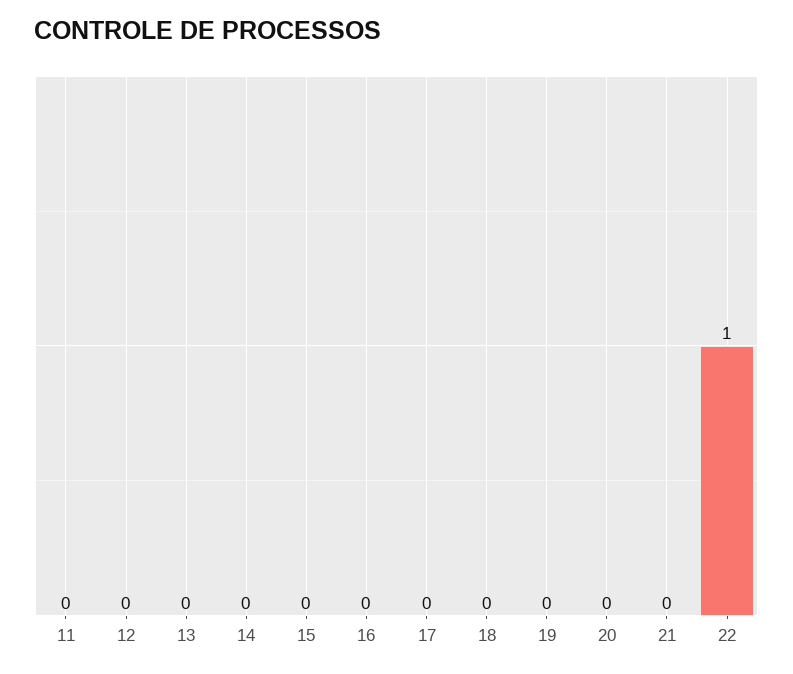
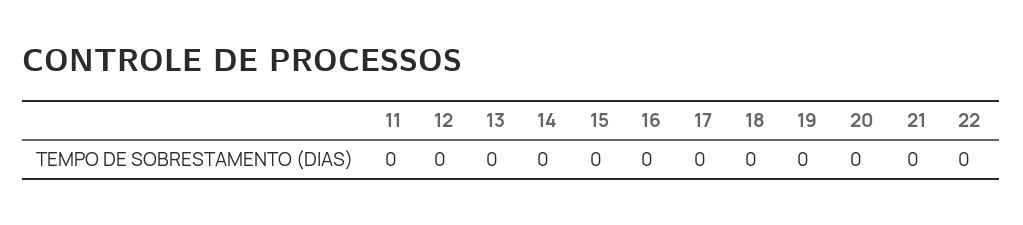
22: 1 -> 0

